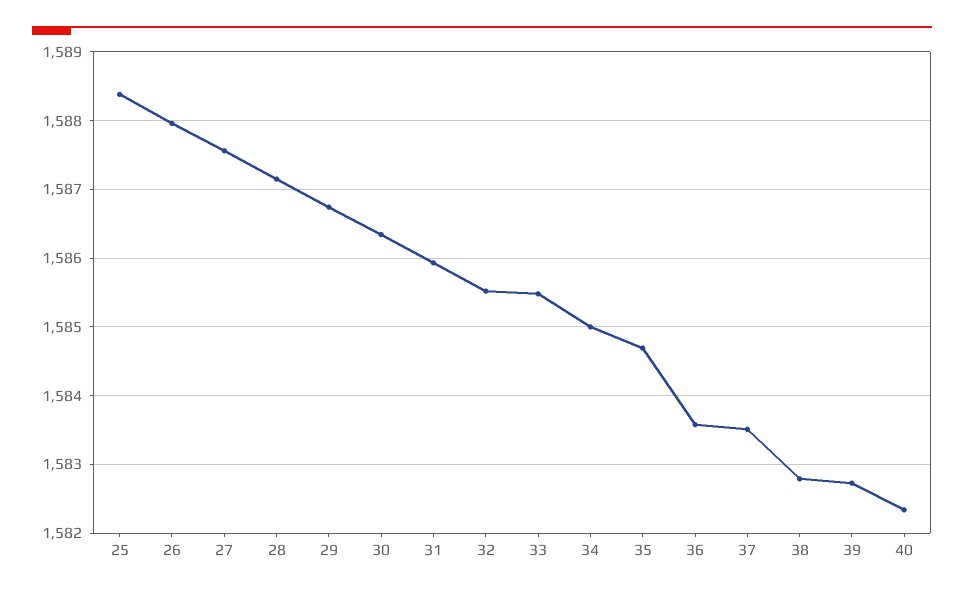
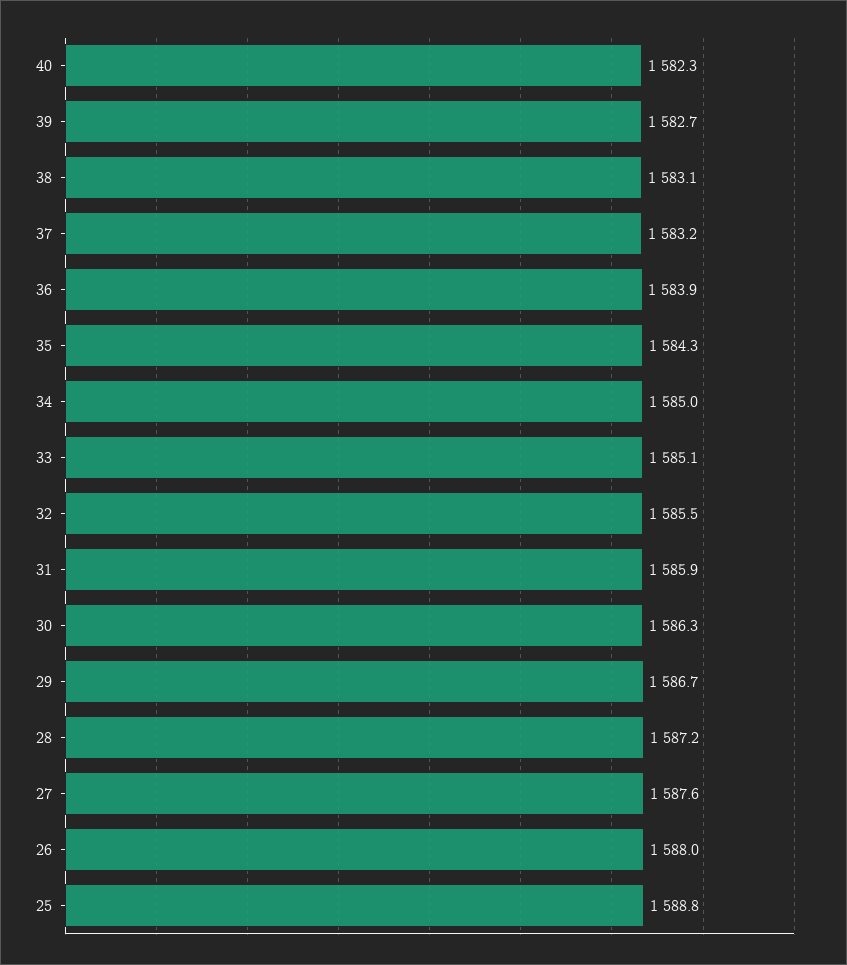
25: 1588.4 -> 1588.8
33: 1585.5 -> 1585.1
35: 1584.7 -> 1584.3
36: 1583.6 -> 1583.9
37: 1583.5 -> 1583.2
38: 1582.8 -> 1583.1

